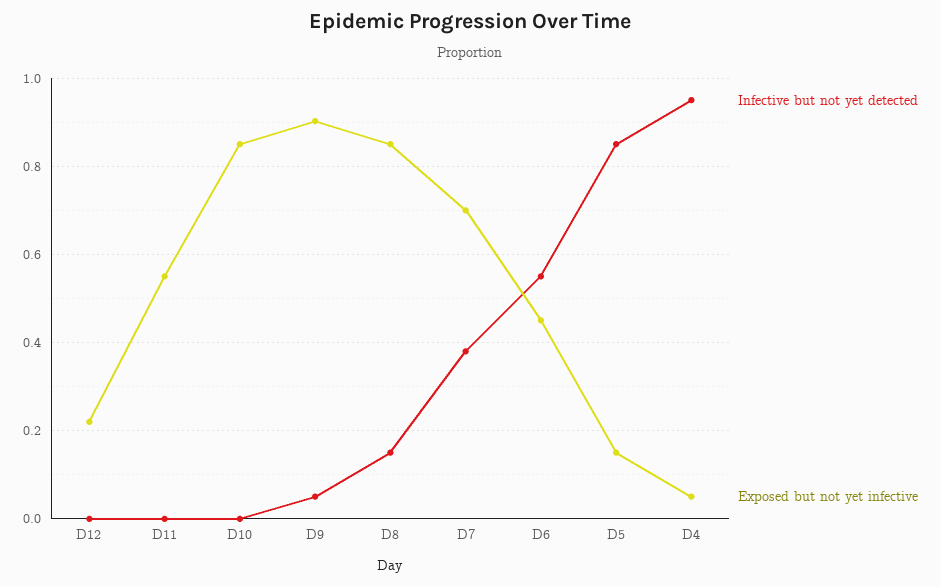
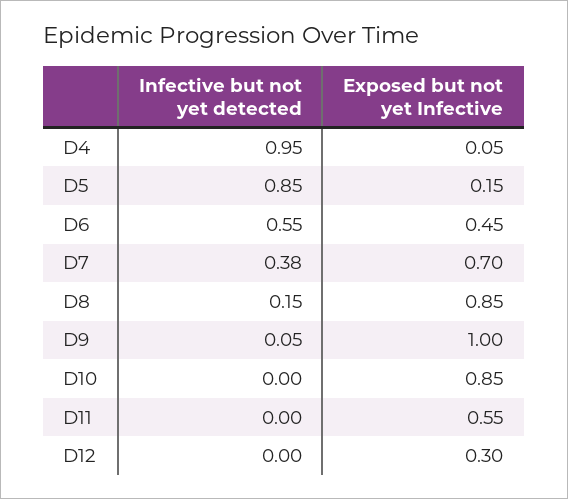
Exposed but not yet infective, D12: 0.22 -> 0.3
Exposed but not yet infective, D9: 0.9 -> 1

